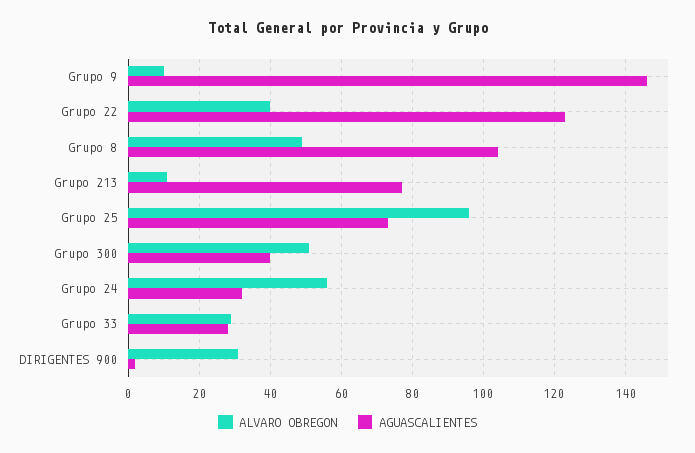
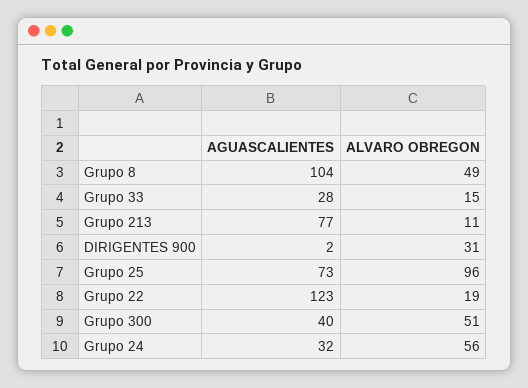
ALVARO OBREGON, Grupo 9: 10 -> none
AGUASCALIENTES, Grupo 9: 145 -> none
ALVARO OBREGON, Grupo 22: 40 -> 19
ALVARO OBREGON, Grupo 33: 30 -> 15

